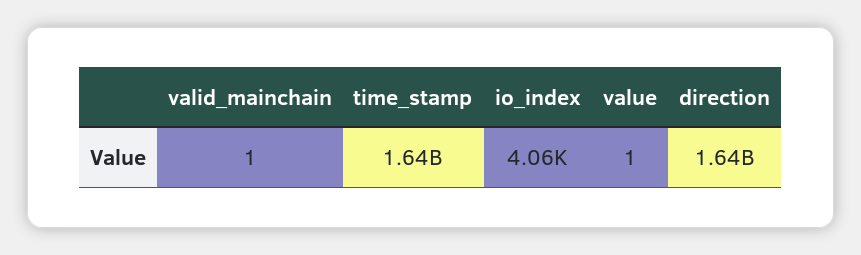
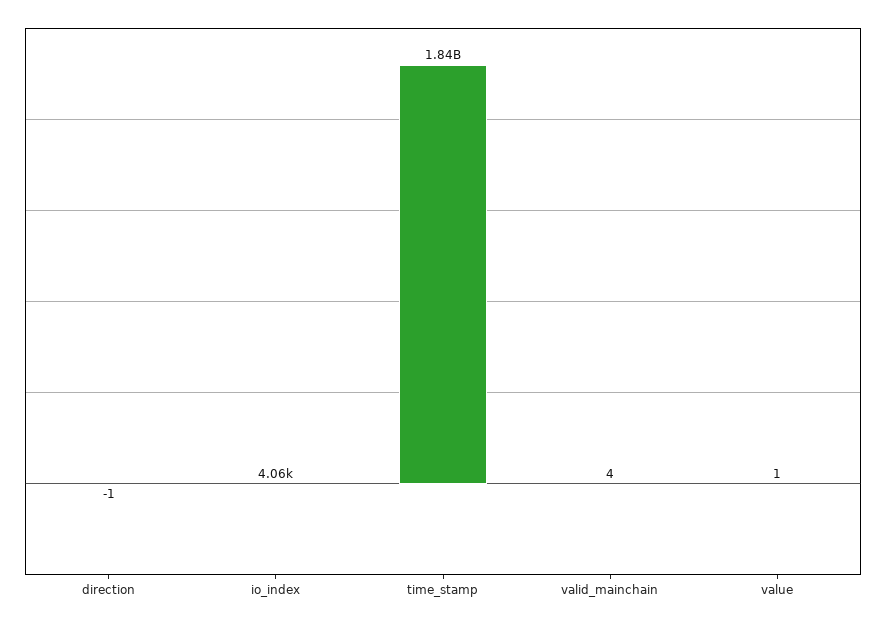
valid_mainchain: 1 -> 4
time_stamp: 1640000000 -> 1840000000
direction: 1640000000 -> -1

